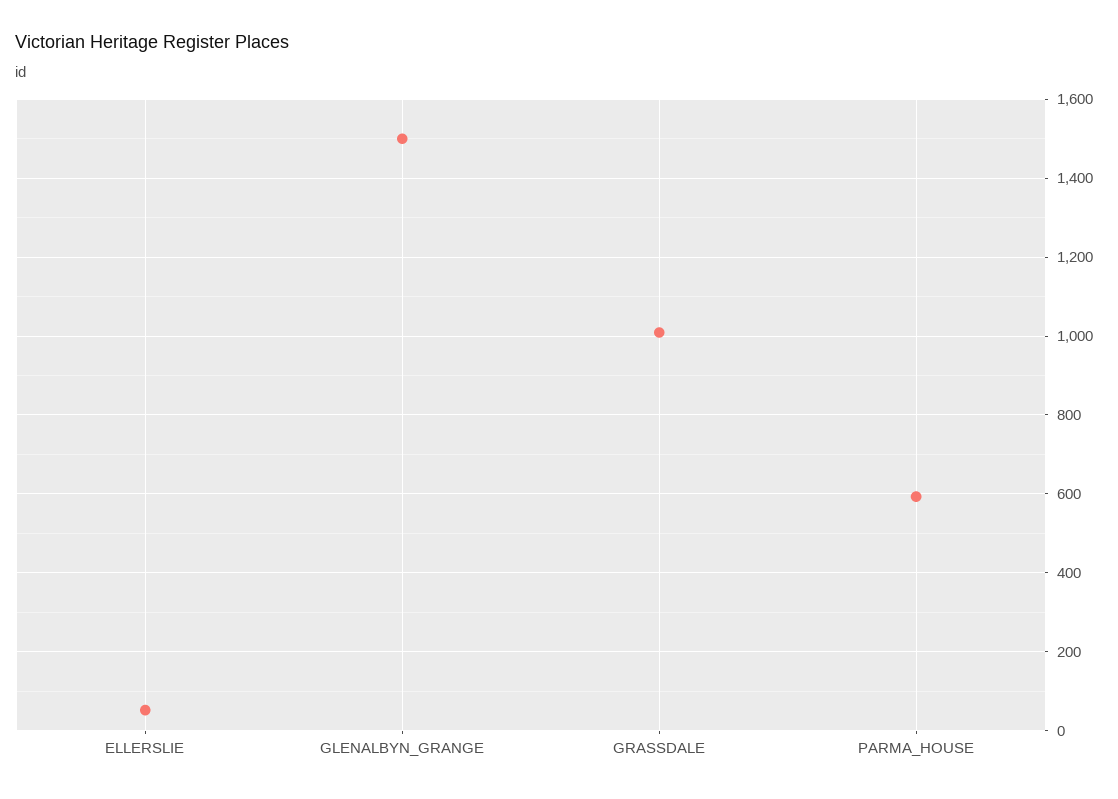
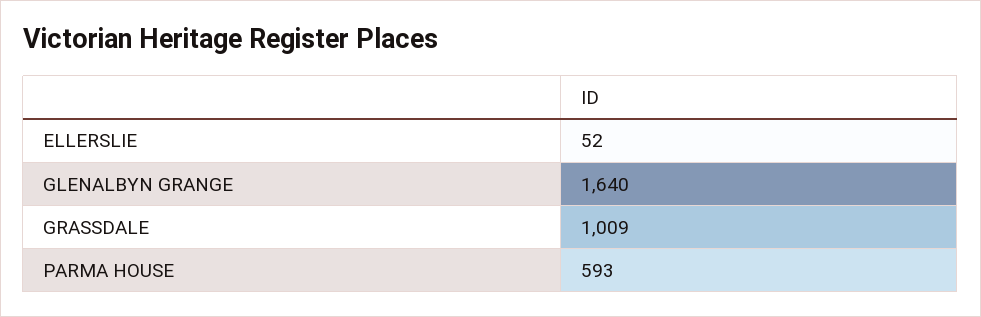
GLENALBYN_GRANGE: 1500 -> 1640

